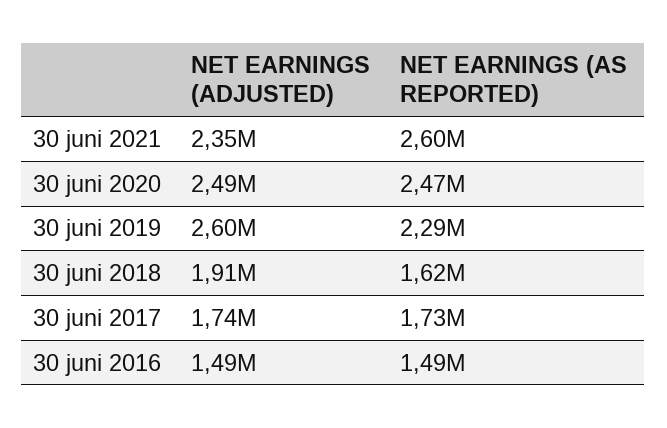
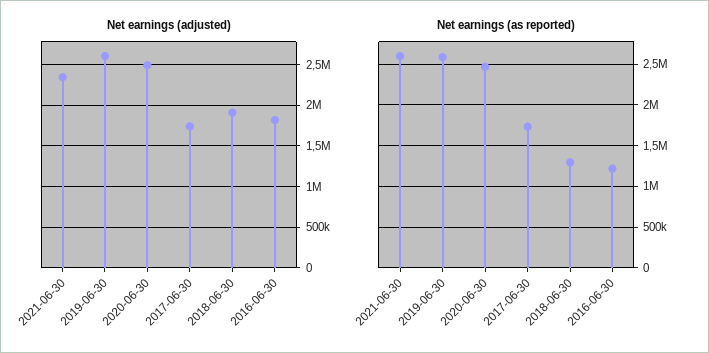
NET EARNINGS (AS REPORTED), 30 juni 2019: 2290000 -> 2600000
NET EARNINGS (AS REPORTED), 30 juni 2018: 1620000 -> 1300000
NET EARNINGS (ADJUSTED), 30 juni 2016: 1490000 -> 1800000
NET EARNINGS (AS REPORTED), 30 juni 2016: 1490000 -> 1200000

